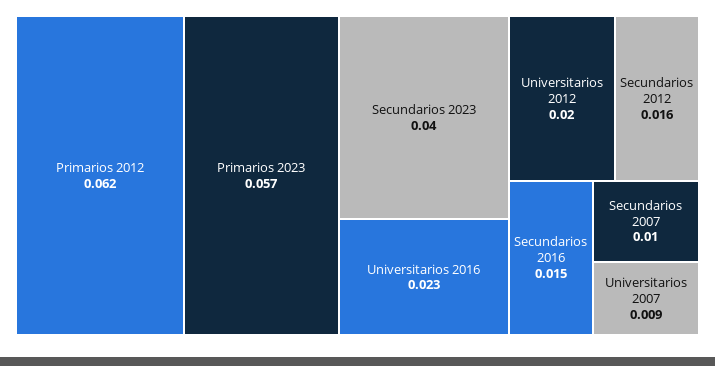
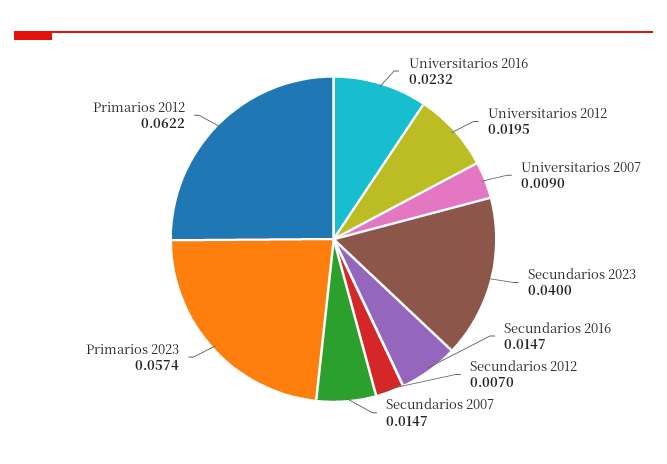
Secundarios 2012: 0.016 -> 0.007
Secundarios 2007: 0.01 -> 0.0147

